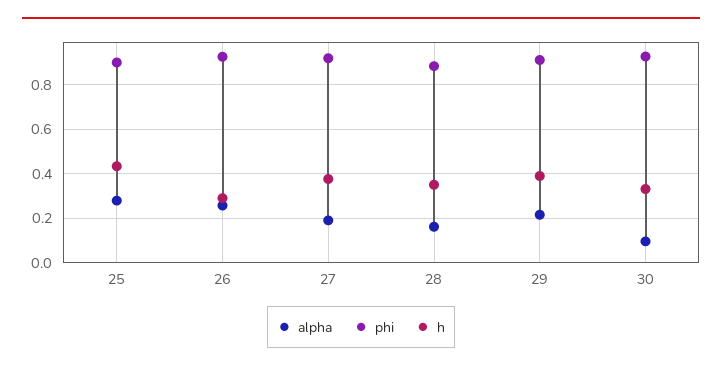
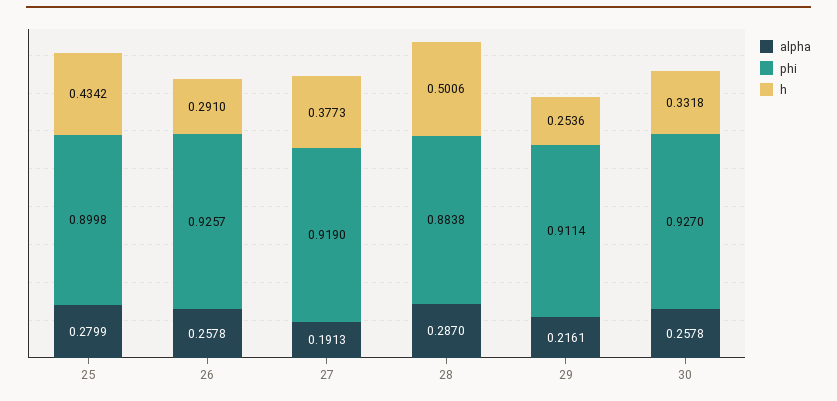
alpha, 28: 0.15 -> 0.287
h, 28: 0.35 -> 0.5006
h, 29: 0.4 -> 0.2536
alpha, 30: 0.1 -> 0.2578

